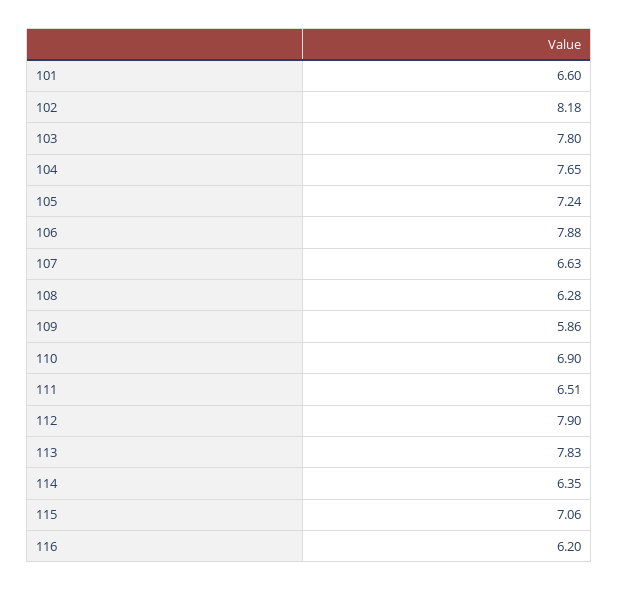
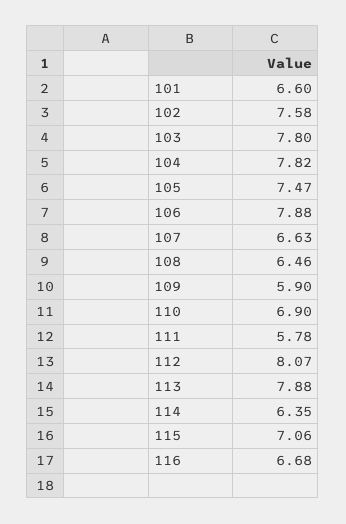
102: 8.18 -> 7.58
104: 7.65 -> 7.82
105: 7.24 -> 7.47
108: 6.28 -> 6.46
109: 5.86 -> 5.9
111: 6.51 -> 5.78
112: 7.9 -> 8.07
113: 7.83 -> 7.88
116: 6.2 -> 6.68

